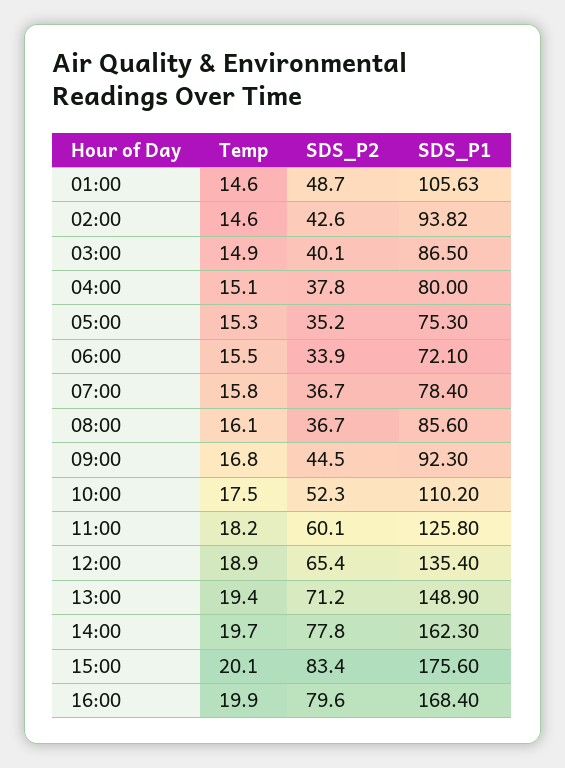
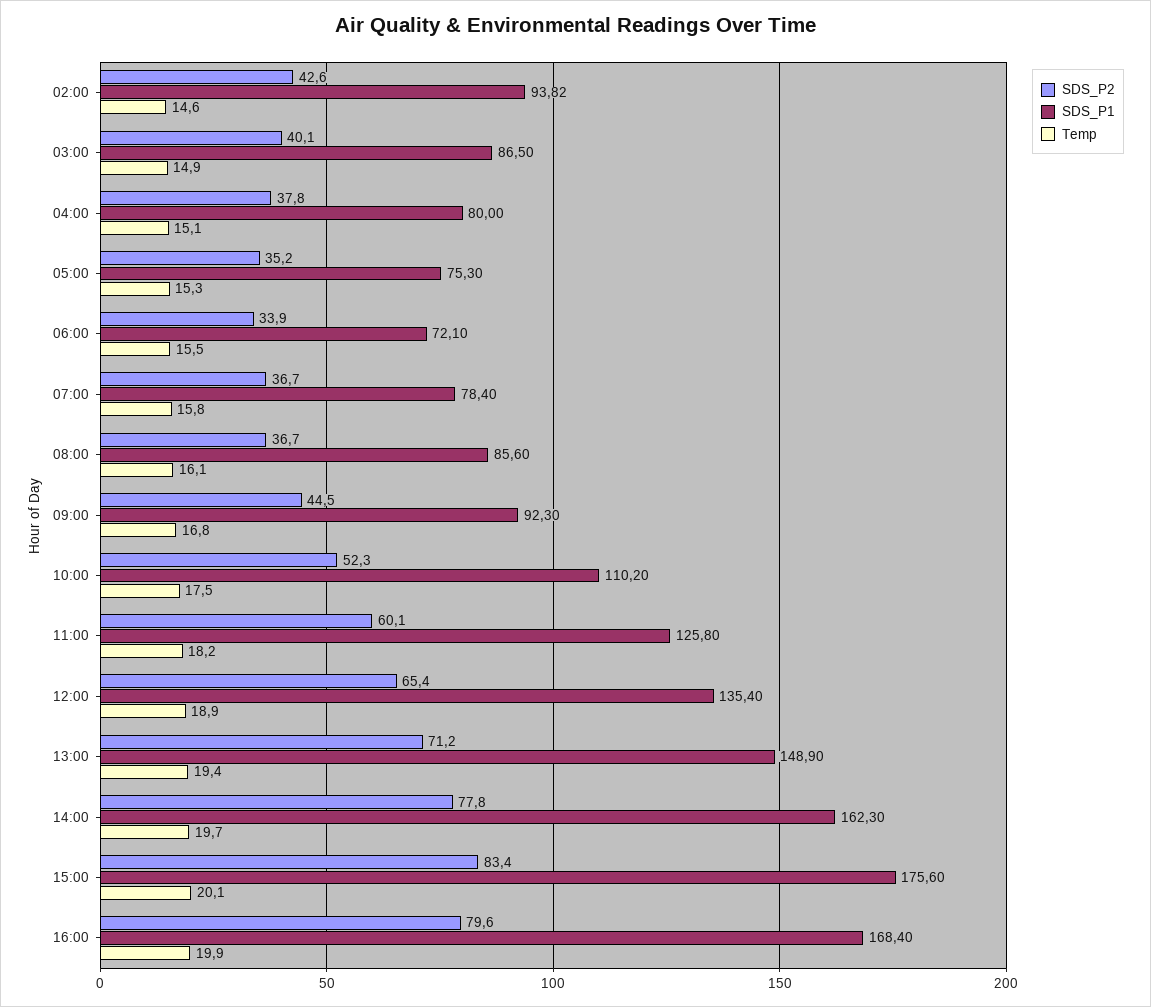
Temp, 01:00: 14.6 -> none
SDS_P2, 01:00: 48.7 -> none
SDS_P1, 01:00: 105.63 -> none

